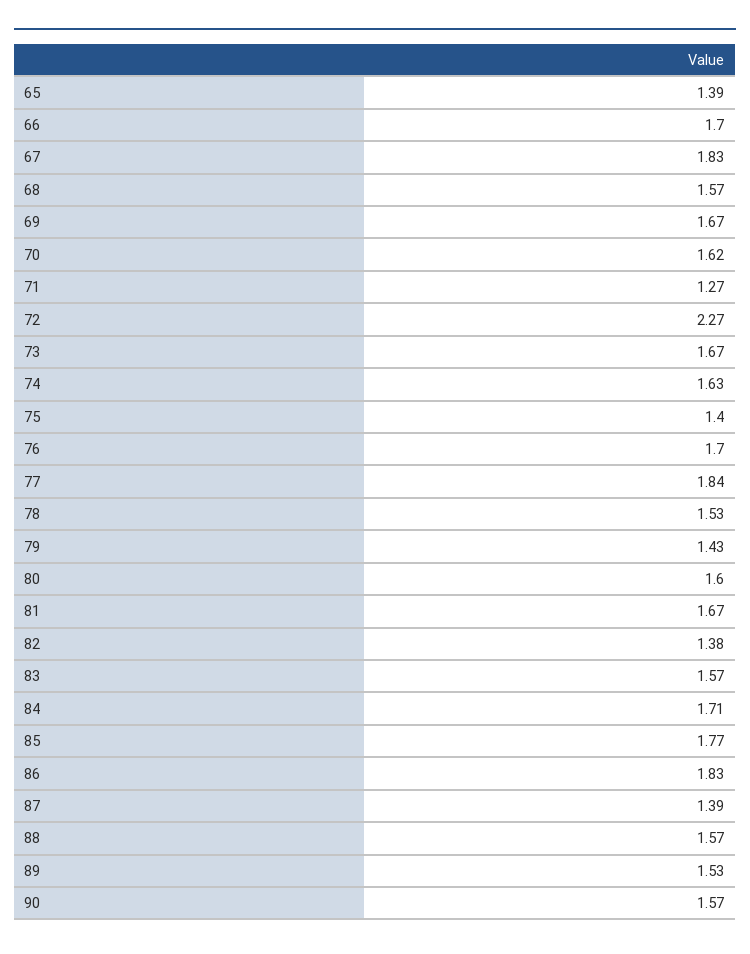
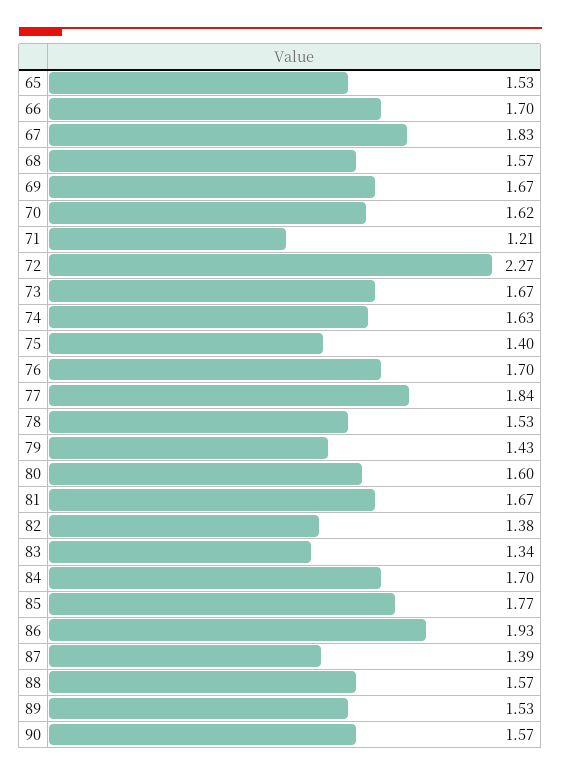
65: 1.39 -> 1.53
71: 1.27 -> 1.21
83: 1.57 -> 1.34
84: 1.71 -> 1.7
86: 1.83 -> 1.93

